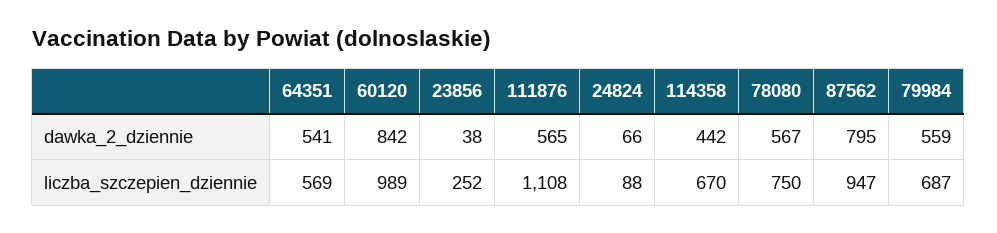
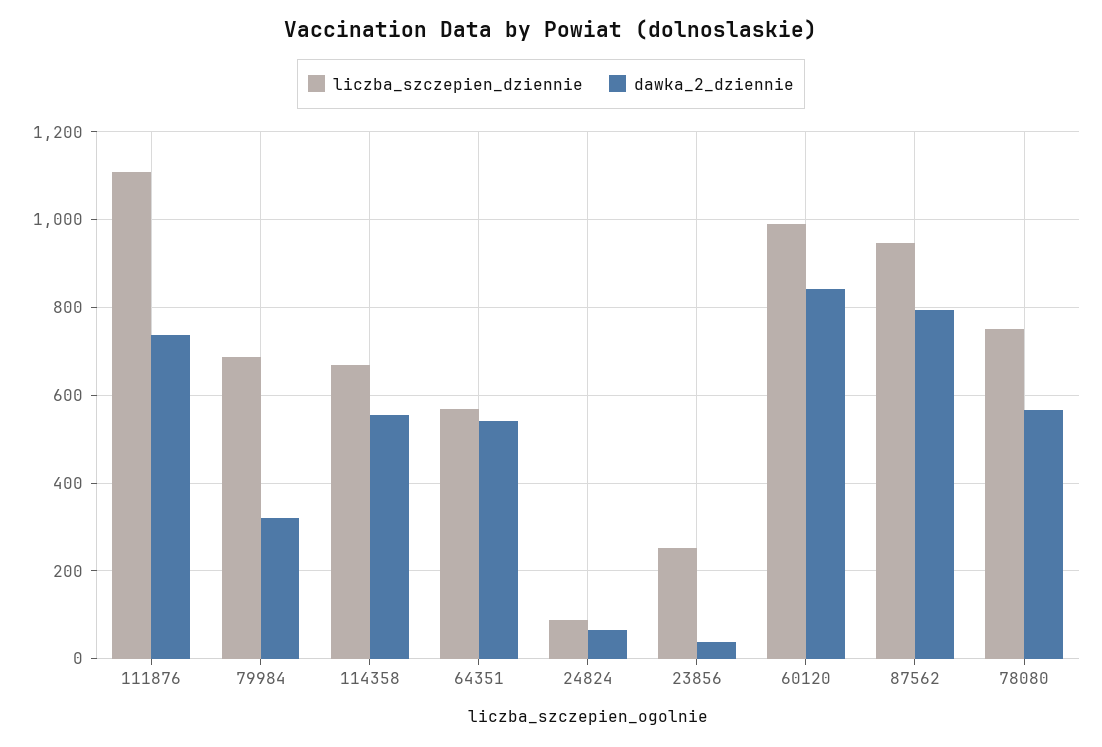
dawka_2_dziennie, 111876: 565 -> 740
dawka_2_dziennie, 114358: 442 -> 560
dawka_2_dziennie, 79984: 559 -> 320

